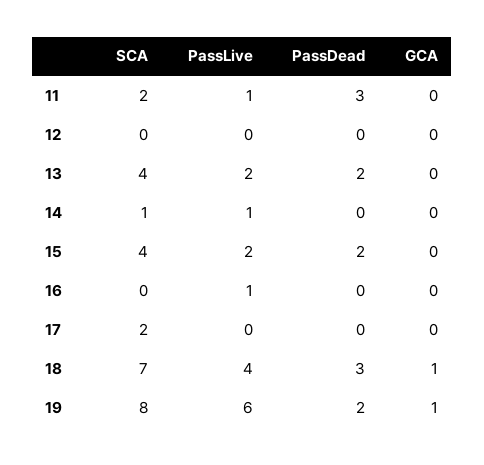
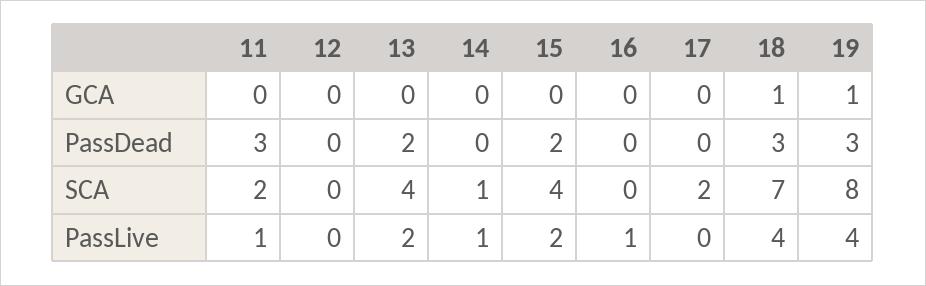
PassLive, 19: 6 -> 4
PassDead, 19: 2 -> 3

